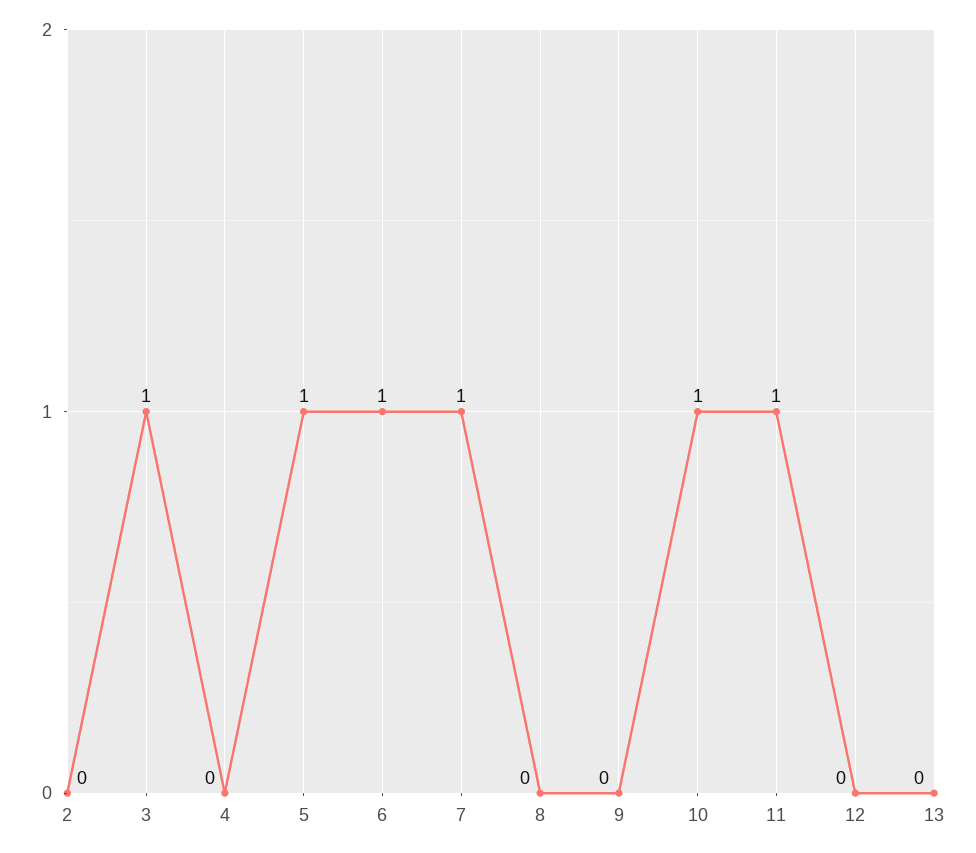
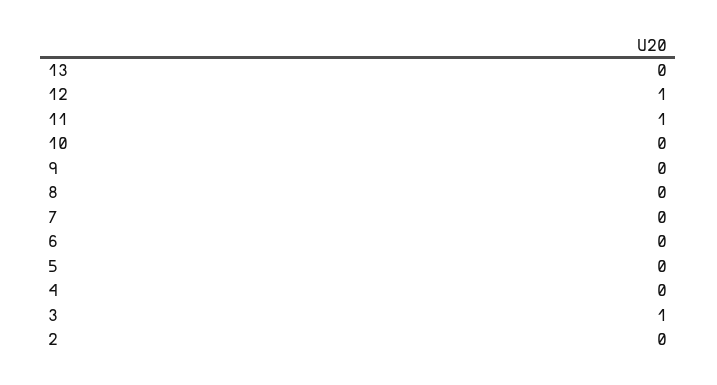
5: 1 -> 0
6: 1 -> 0
7: 1 -> 0
10: 1 -> 0
12: 0 -> 1

